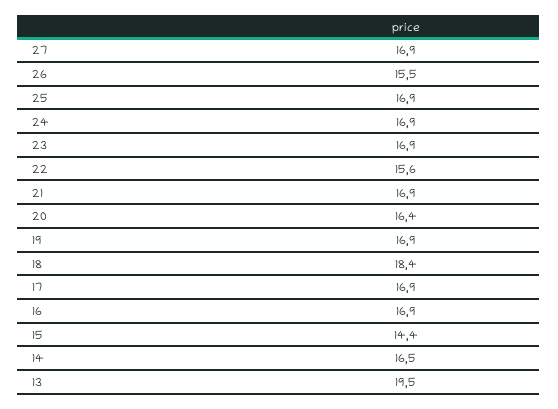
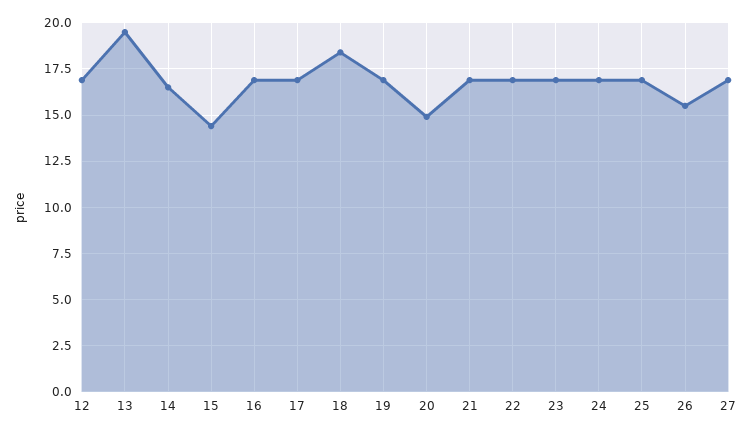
22: 15.6 -> 17
20: 16.4 -> 15
12: none -> 17

